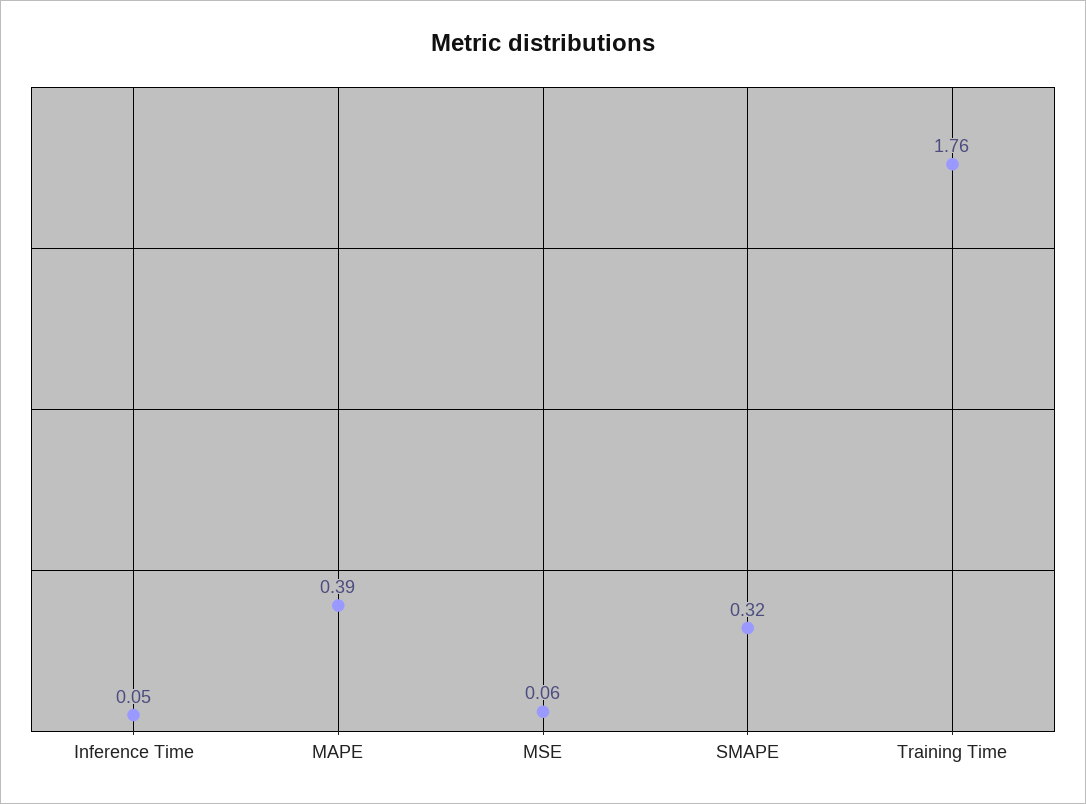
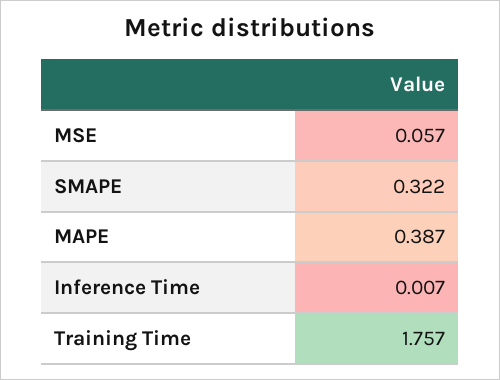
Inference Time: 0.05 -> 0.007

